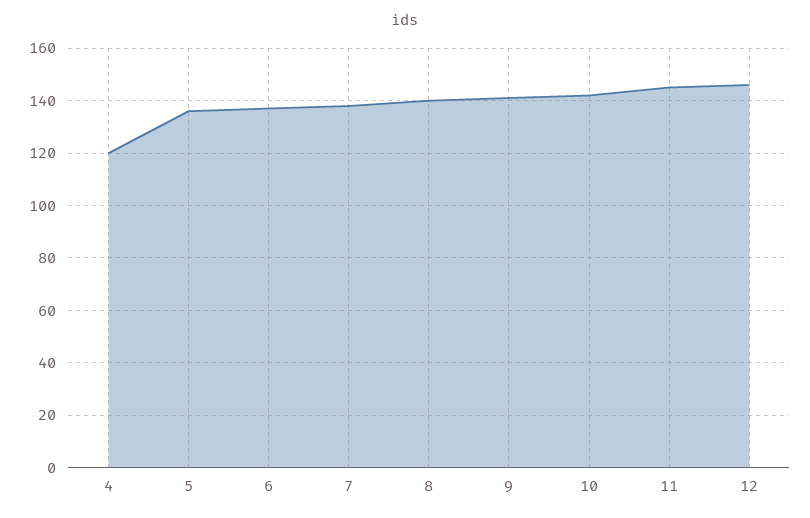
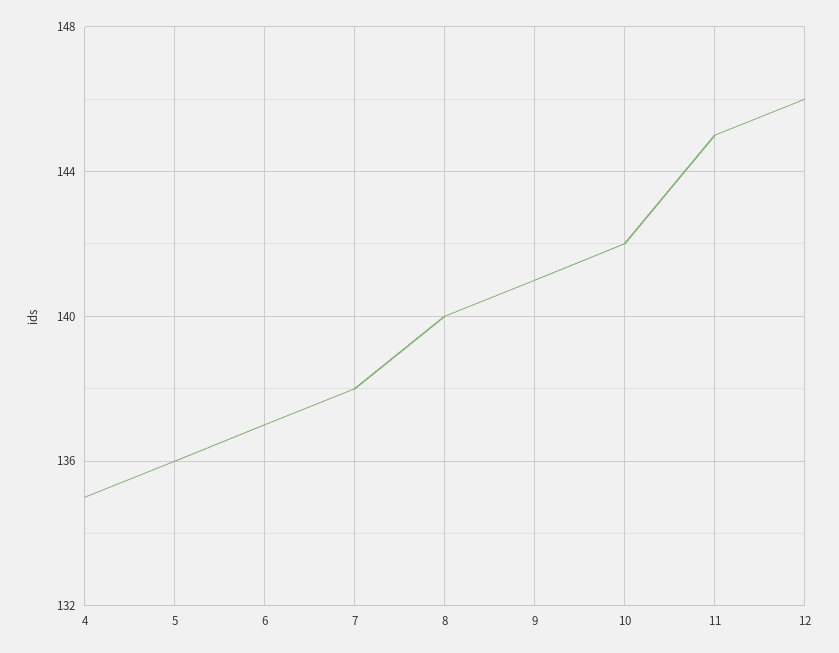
4: 120 -> 135

